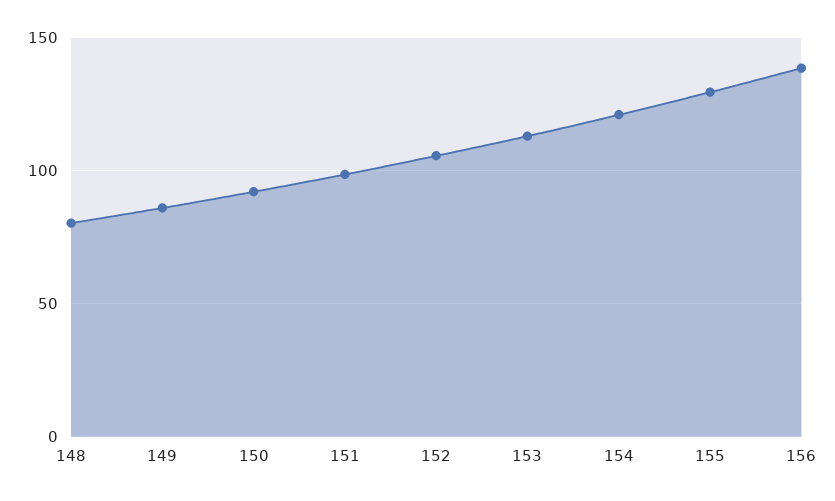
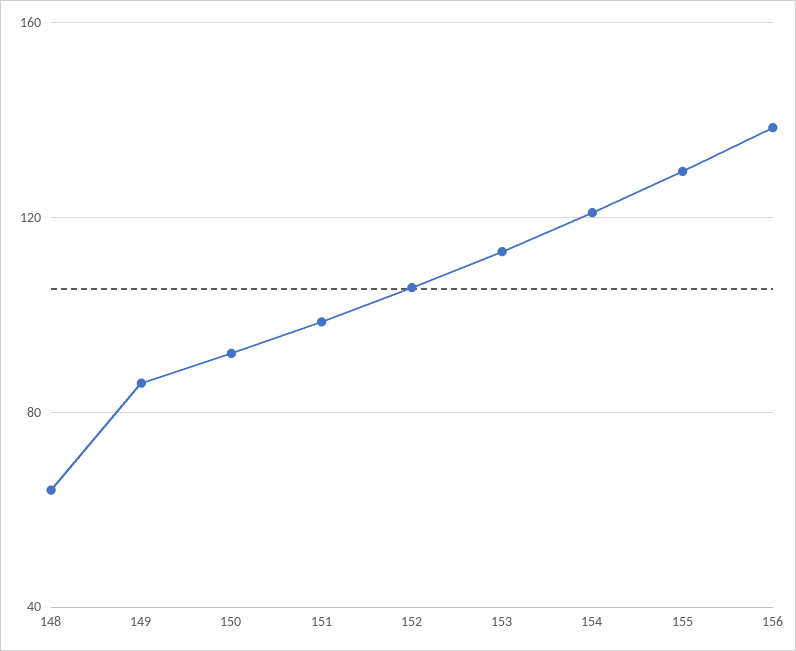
148: 80 -> 65

